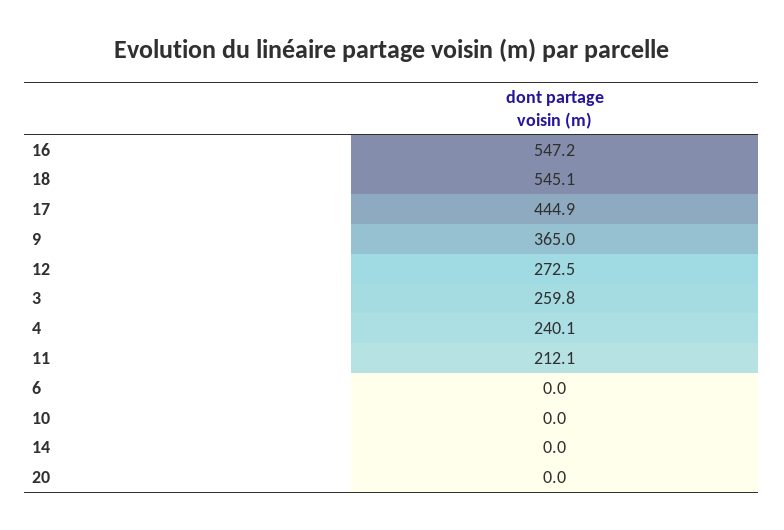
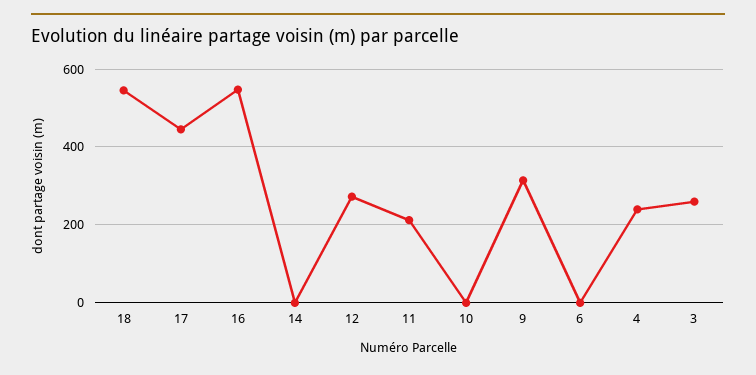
9: 365 -> 320
20: 0 -> none

